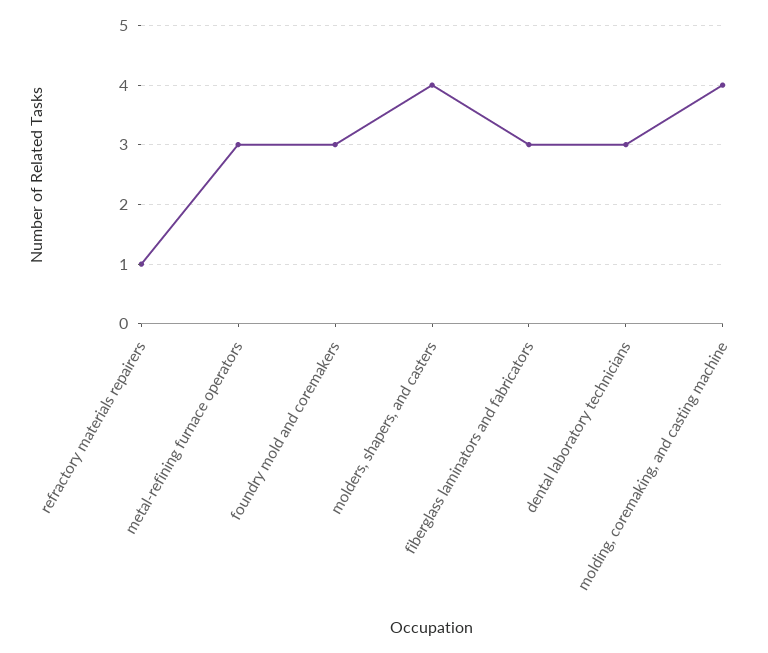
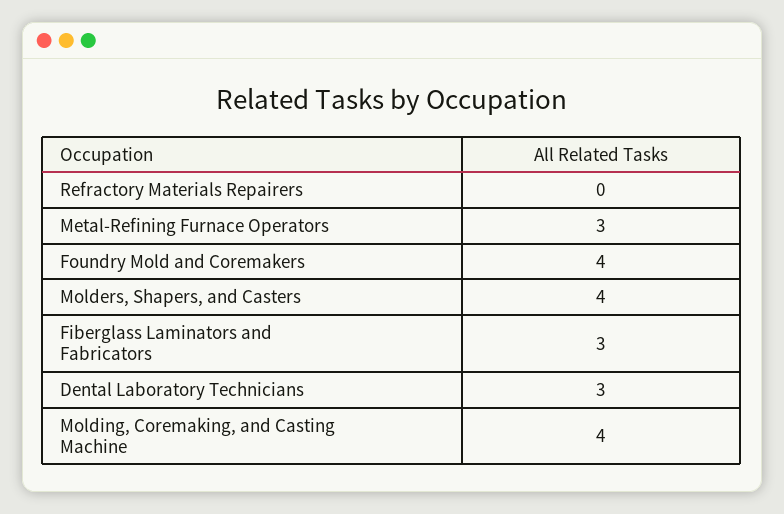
refractory materials repairers: 1 -> 0
foundry mold and coremakers: 3 -> 4

